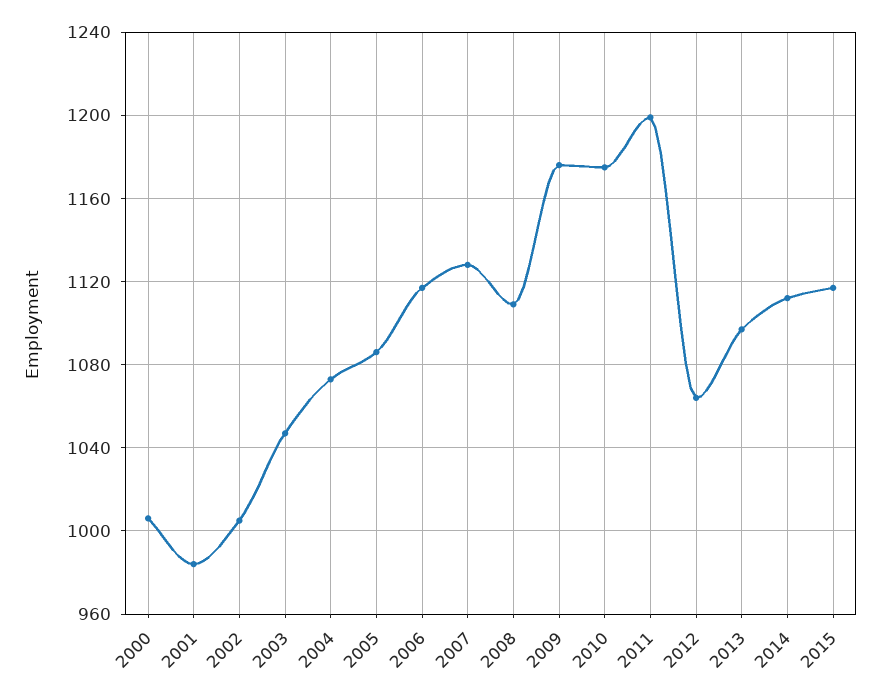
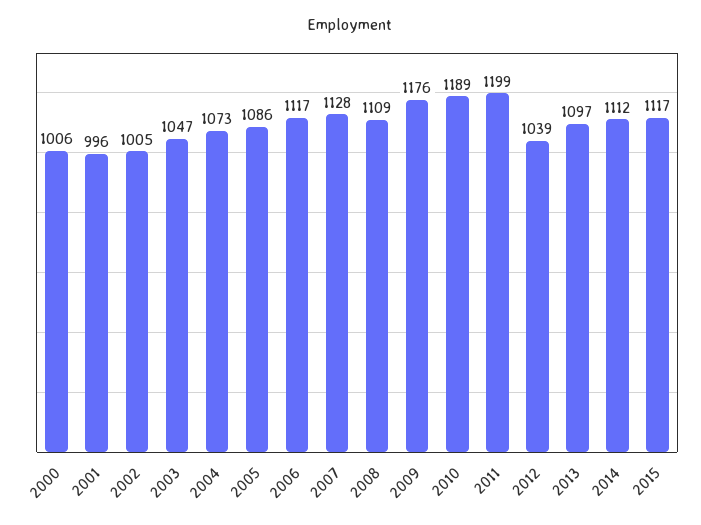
2001: 985 -> 996
2010: 1175 -> 1189
2012: 1065 -> 1039

